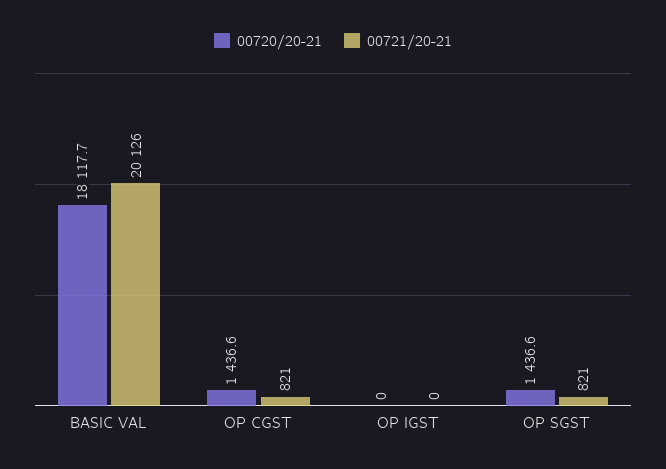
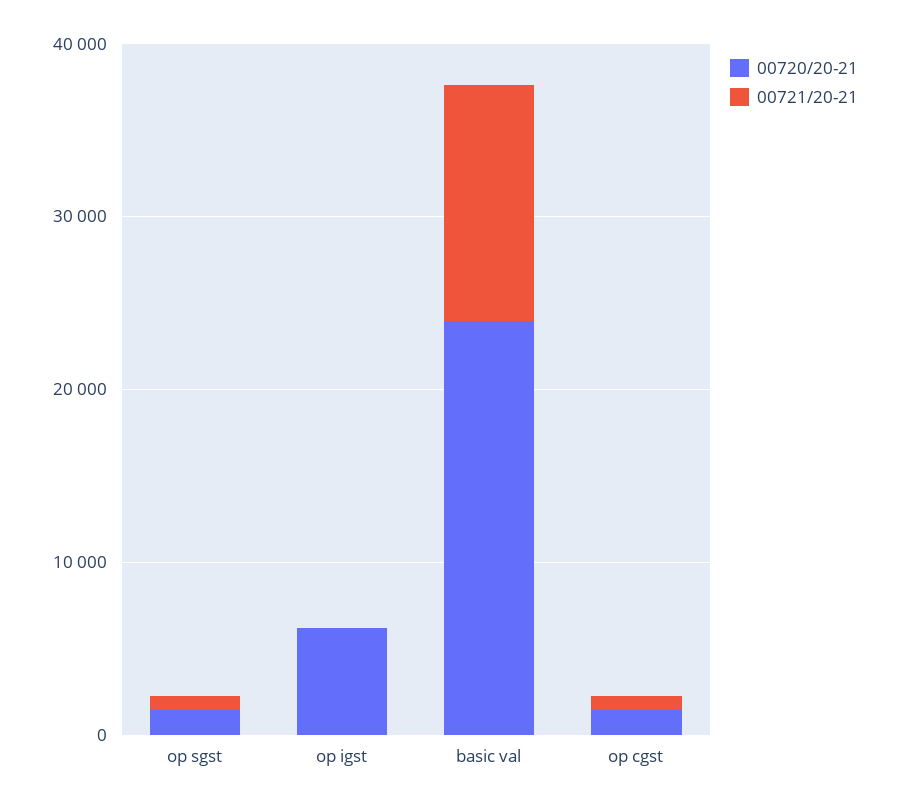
00720/20-21, BASIC VAL: 18117.7 -> 24000
00721/20-21, BASIC VAL: 20126 -> 14000
00720/20-21, OP IGST: 0 -> 6000

